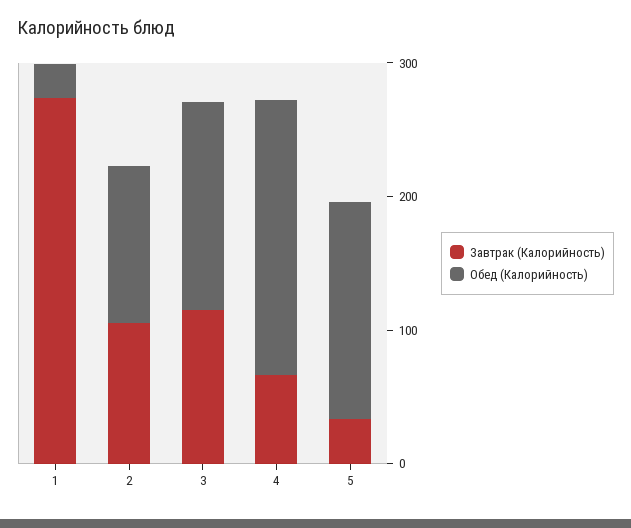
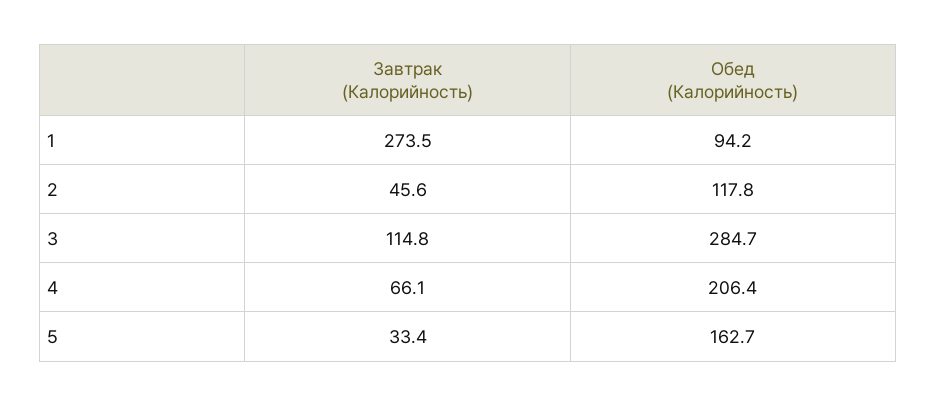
Обед (Калорийность), 1: 20 -> 94.2
Завтрак (Калорийность), 2: 100 -> 45.6
Обед (Калорийность), 3: 160 -> 284.7

